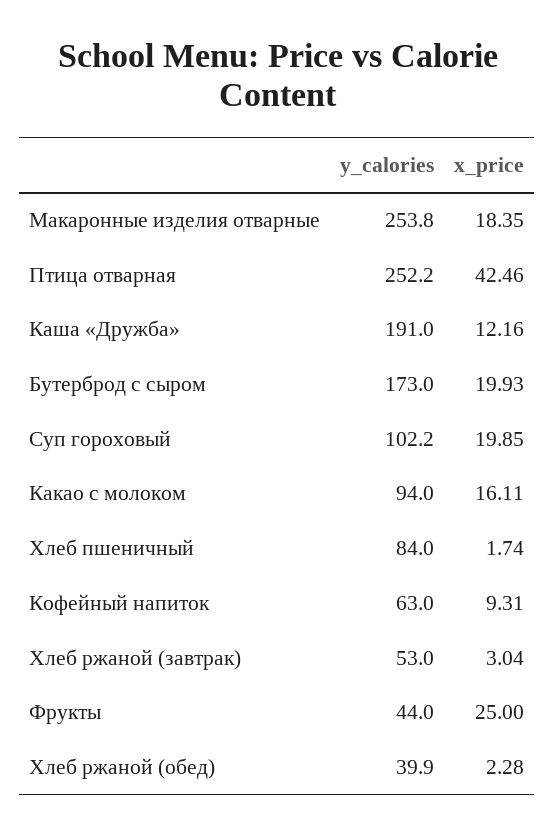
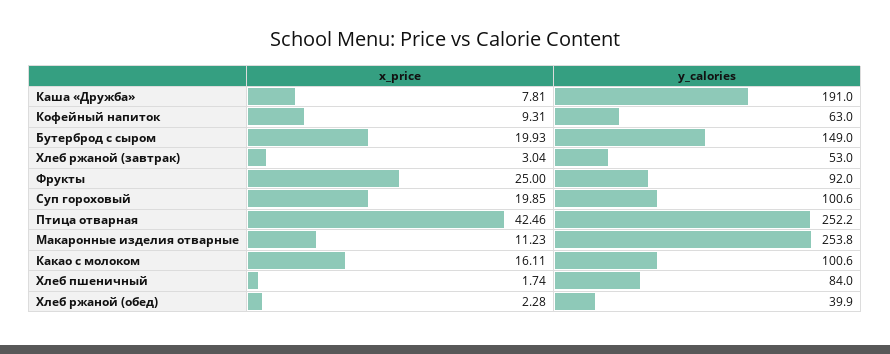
x_price, Макаронные изделия отварные: 18.35 -> 11.23
x_price, Каша «Дружба»: 12.16 -> 7.81
y_calories, Бутерброд с сыром: 173 -> 149
y_calories, Суп гороховый: 102.2 -> 100.6
y_calories, Какао с молоком: 94 -> 100.6
y_calories, Фрукты: 44 -> 92

